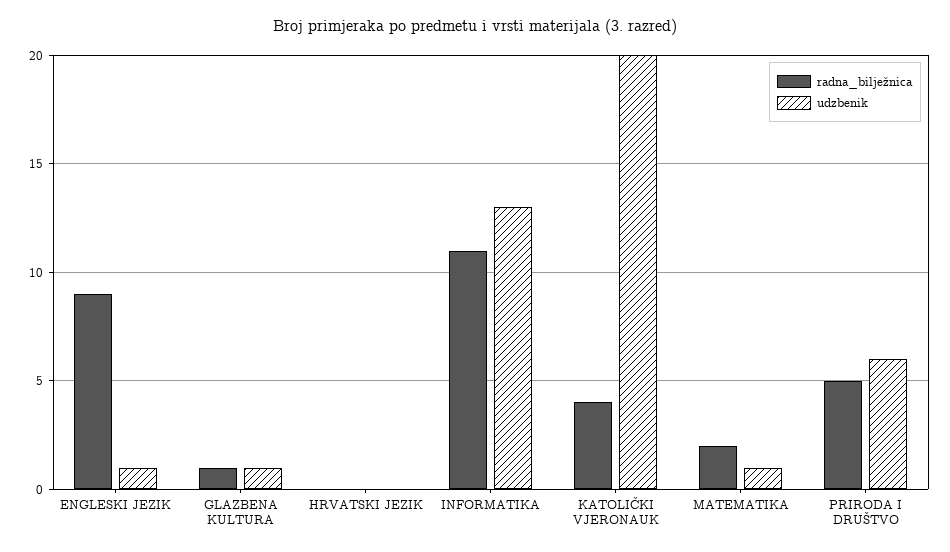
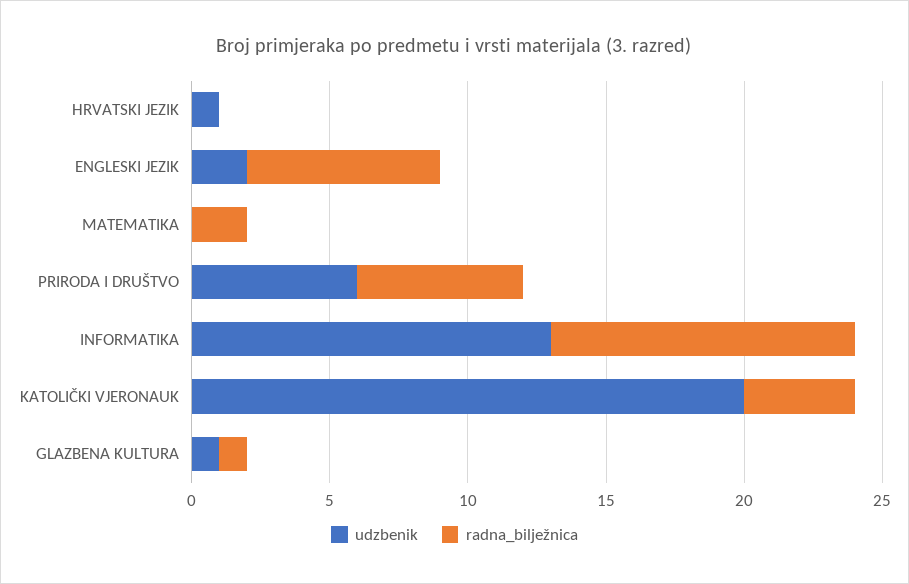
radna_bilježnica, ENGLESKI JEZIK: 9 -> 7
udzbenik, ENGLESKI JEZIK: 1 -> 2
udzbenik, HRVATSKI JEZIK: 0 -> 1
udzbenik, MATEMATIKA: 1 -> 0
radna_bilježnica, PRIRODA I DRUŠTVO: 5 -> 6

